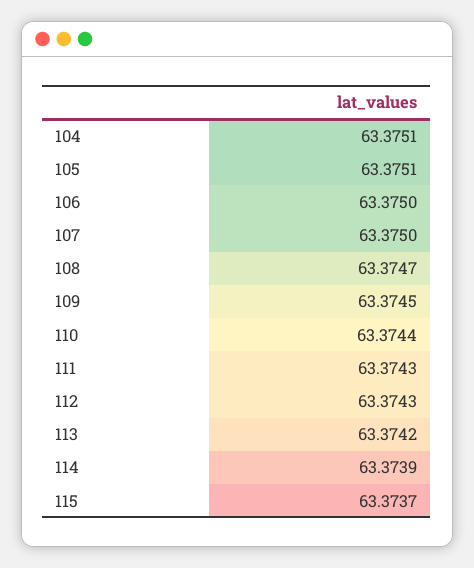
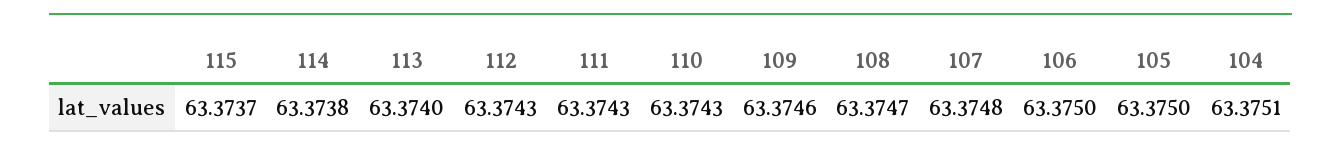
105: 63.3751 -> 63.375
107: 63.375 -> 63.3748
109: 63.3745 -> 63.3746
110: 63.3744 -> 63.3743
113: 63.3742 -> 63.374
114: 63.3739 -> 63.3738

